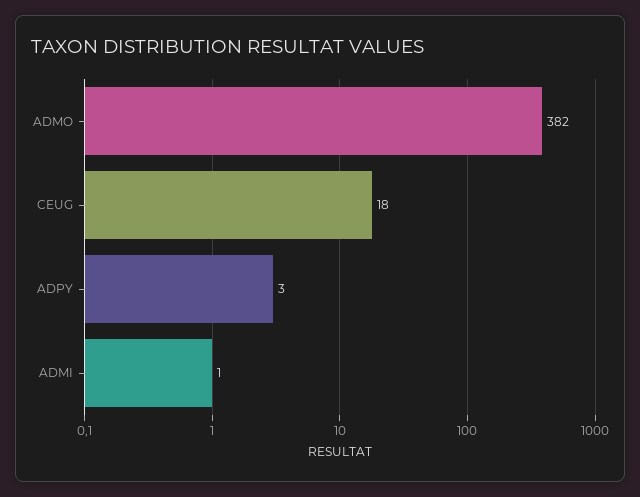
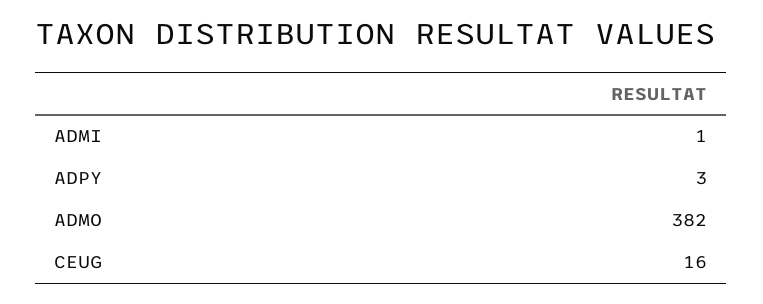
CEUG: 18 -> 16

